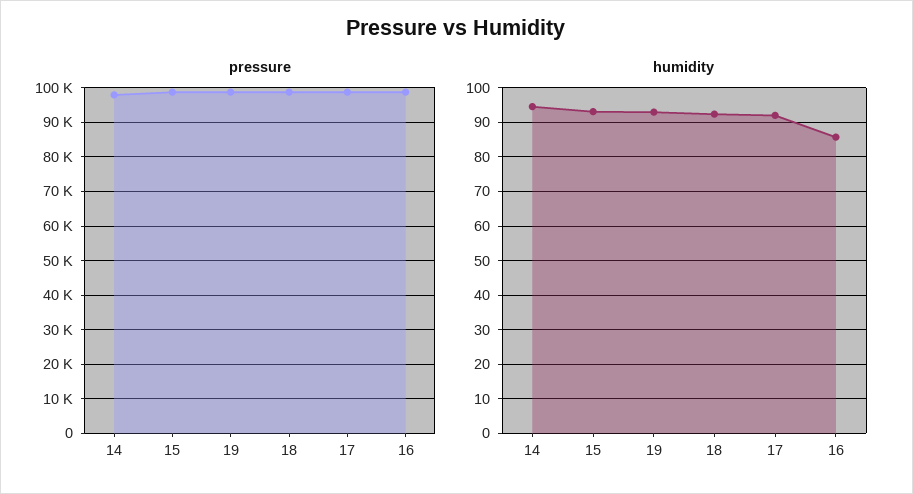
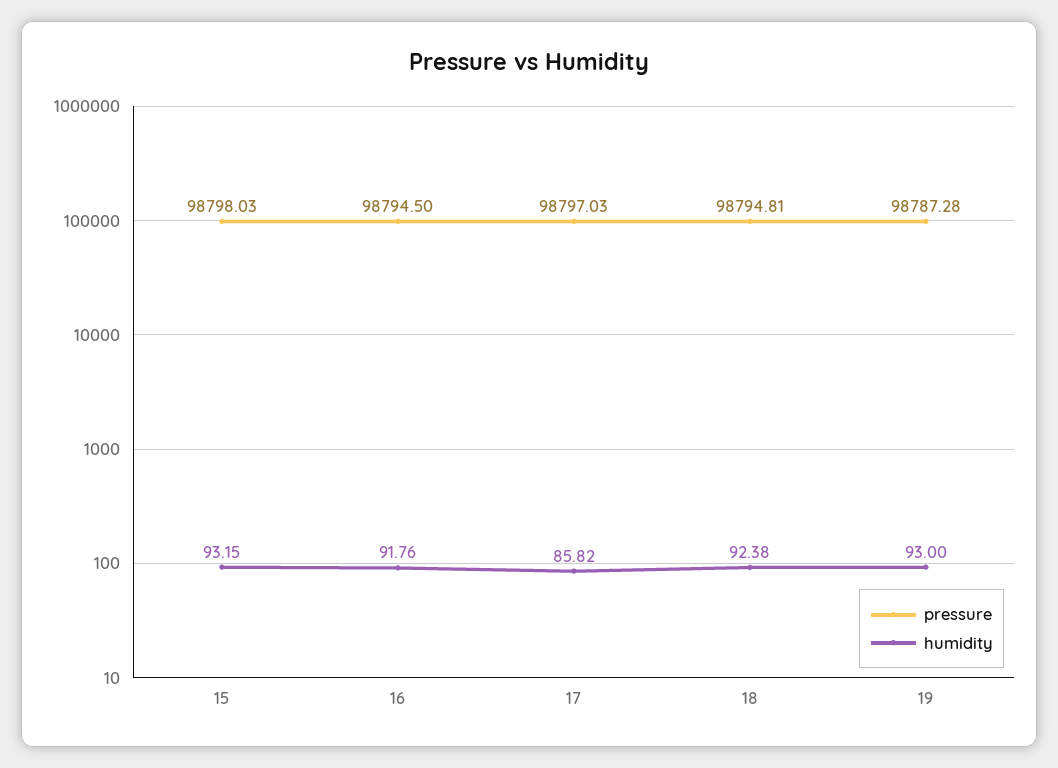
pressure, 14: 98000 -> none
humidity, 14: 94 -> none
humidity, 17: 92 -> 85.82
humidity, 16: 86 -> 91.76

